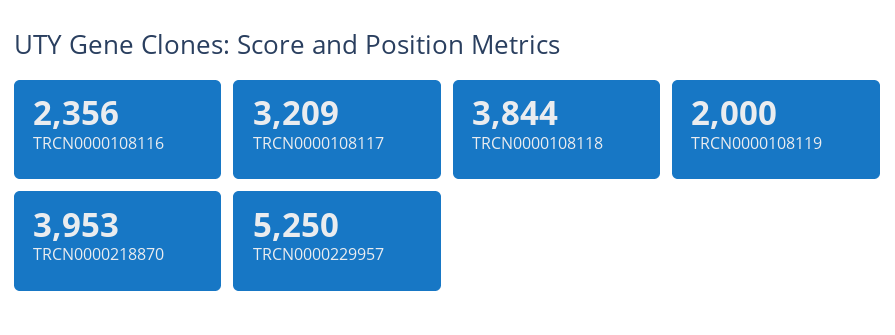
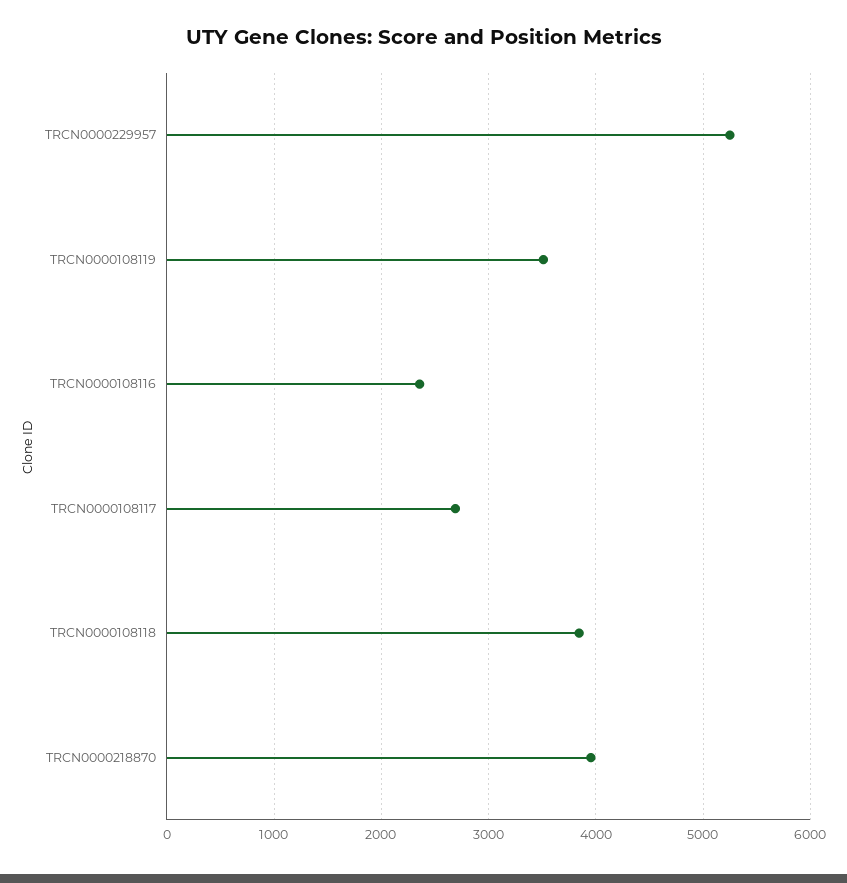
TRCN0000108117: 3209 -> 2700
TRCN0000108119: 2000 -> 3500

